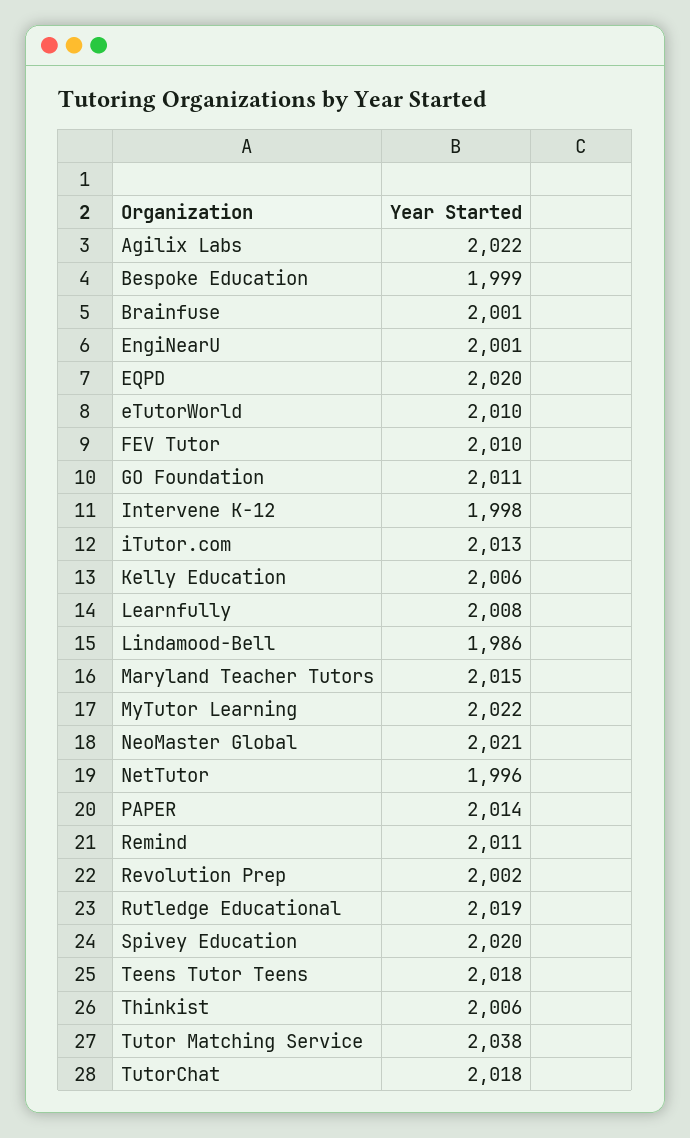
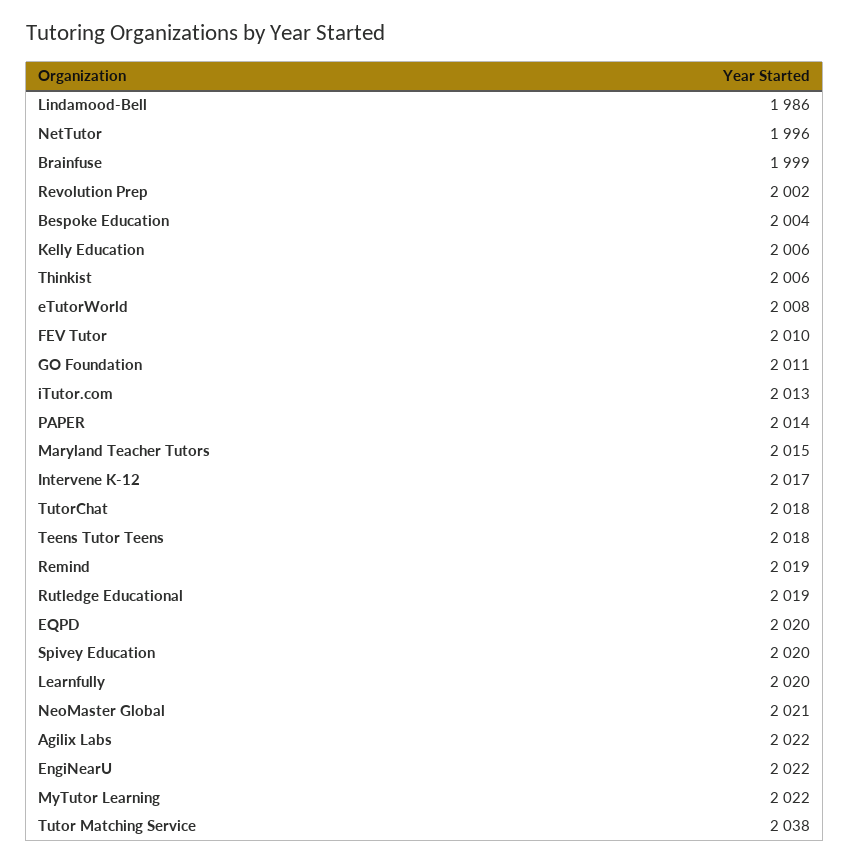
Bespoke Education: 1999 -> 2004
Brainfuse: 2001 -> 1999
EngiNearU: 2001 -> 2022
eTutorWorld: 2010 -> 2008
Intervene K-12: 1998 -> 2017
Learnfully: 2008 -> 2020
Remind: 2011 -> 2019

